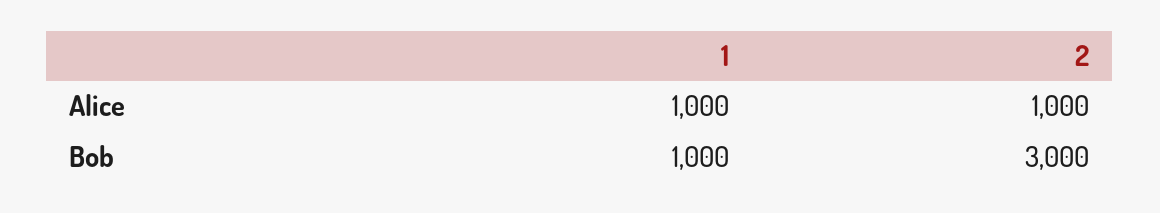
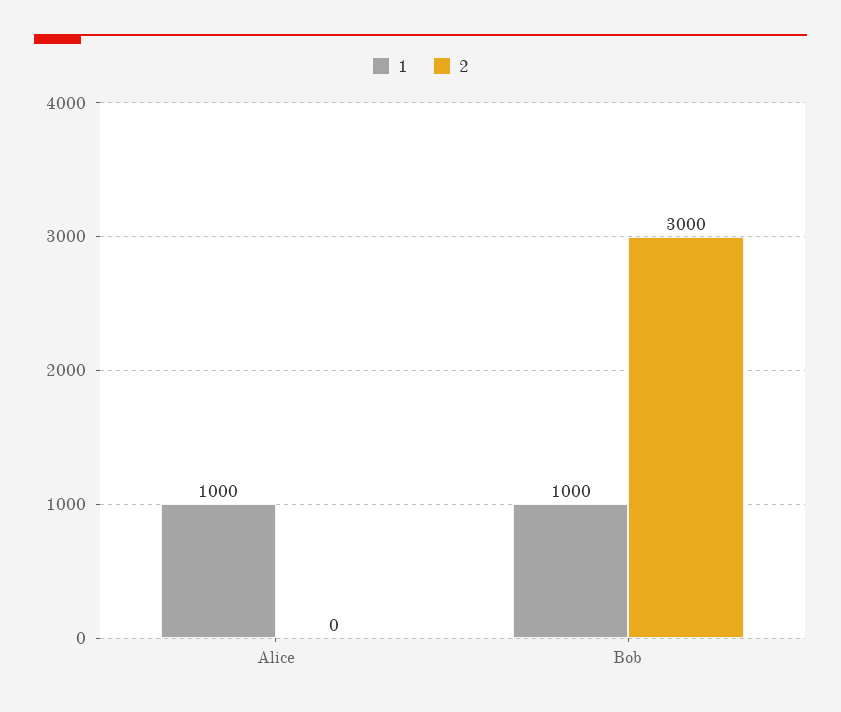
2, Alice: 1000 -> 0

